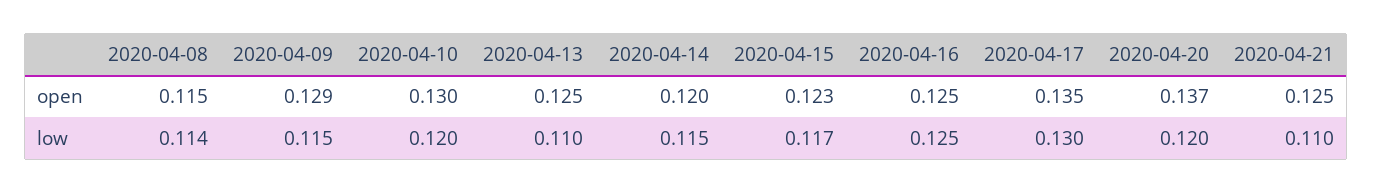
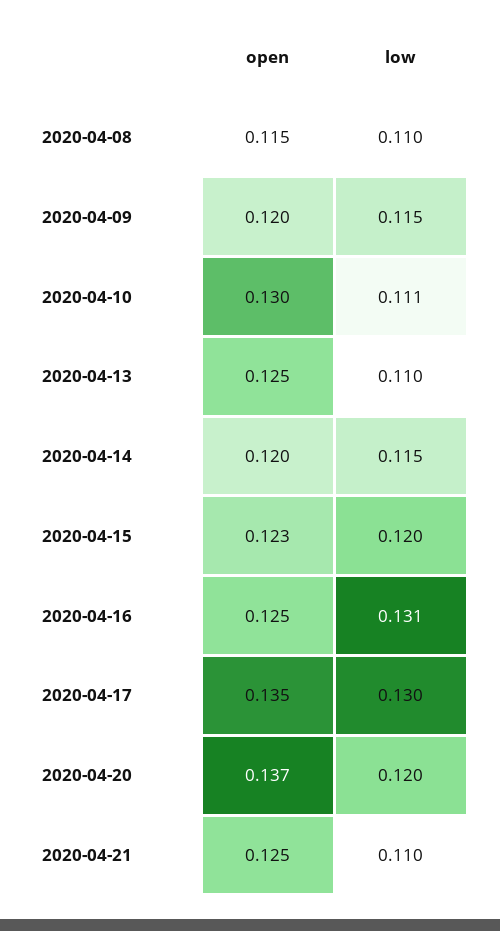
2020-04-09, open: 0.129 -> 0.12
2020-04-08, low: 0.114 -> 0.11
2020-04-10, low: 0.12 -> 0.111
2020-04-15, low: 0.117 -> 0.12
2020-04-16, low: 0.125 -> 0.131

